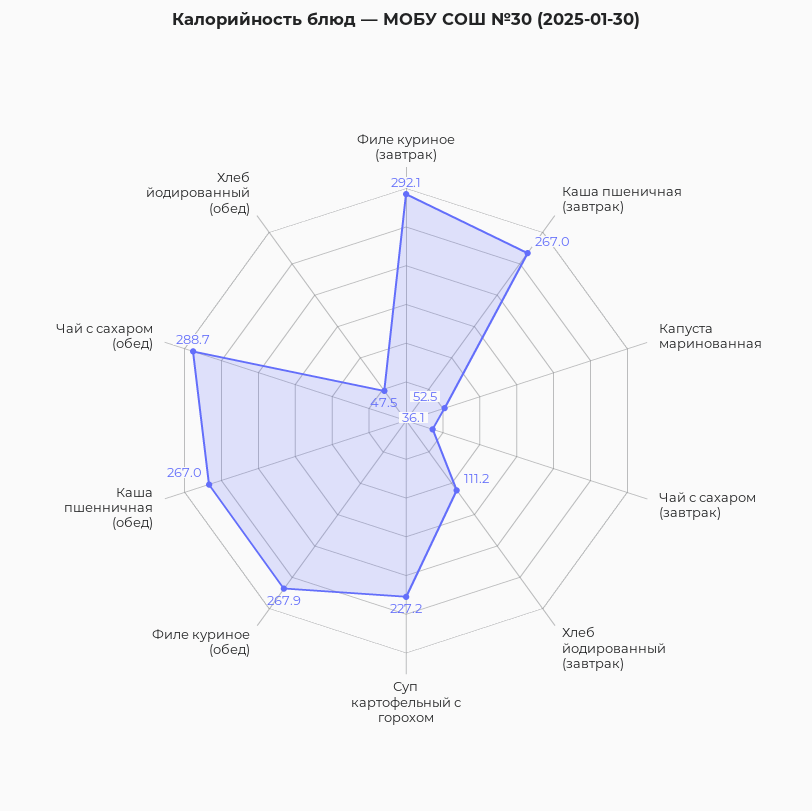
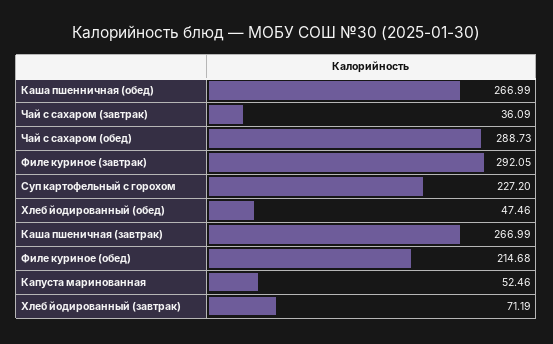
Хлеб йодированный (завтрак): 111.2 -> 71.19
Филе куриное (обед): 267.9 -> 214.68

